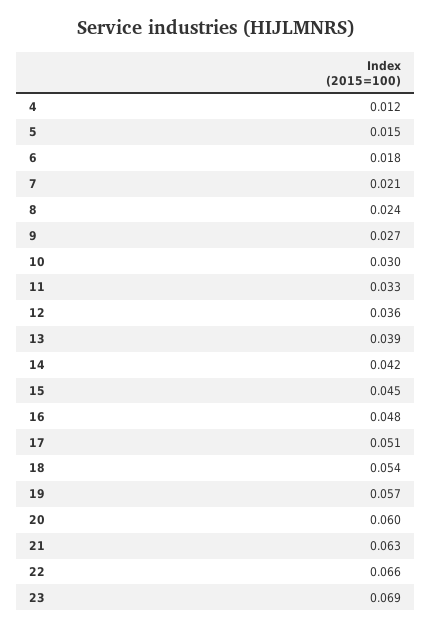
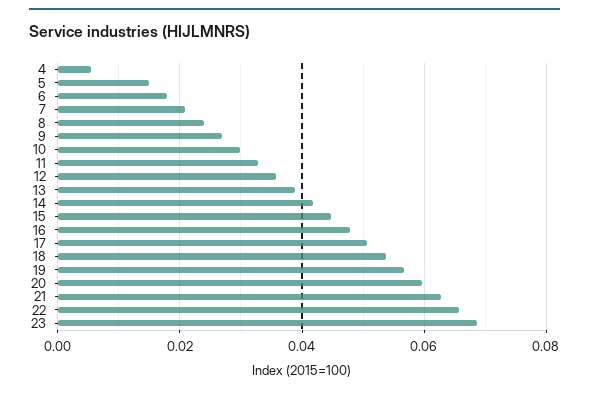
4: 0.012 -> 0.006

